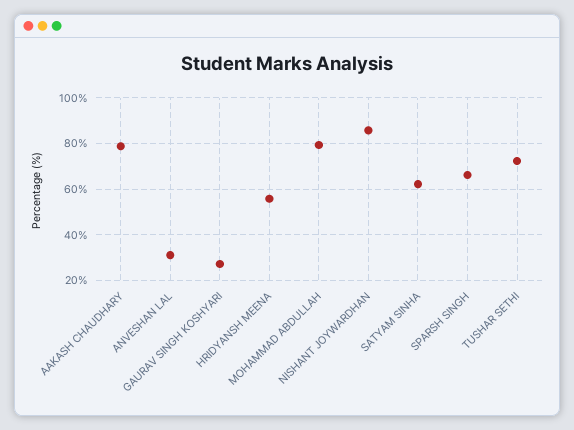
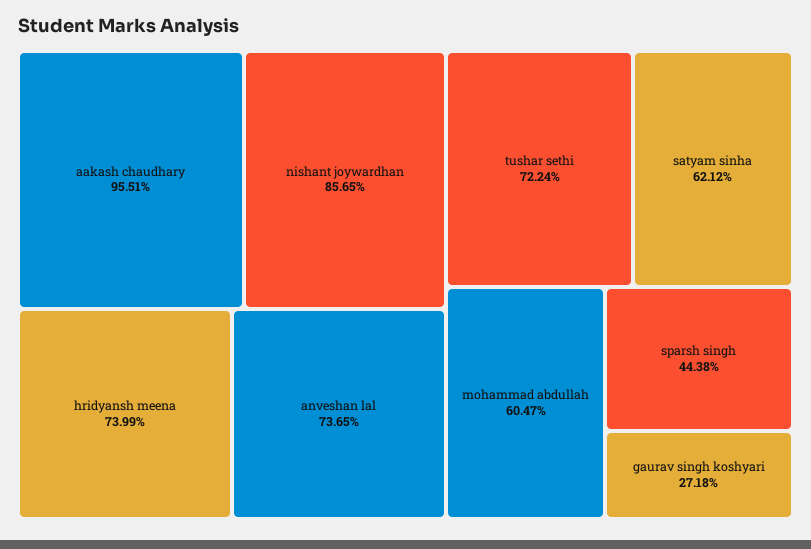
AAKASH CHAUDHARY: 80 -> 95.51
ANVESHAN LAL: 30 -> 73.65
HRIDYANSH MEENA: 55 -> 73.99
MOHAMMAD ABDULLAH: 80 -> 60.47
SPARSH SINGH: 65 -> 44.38

